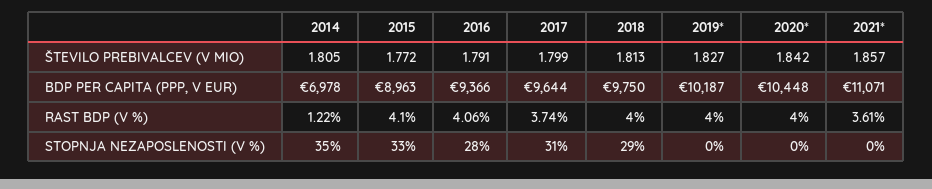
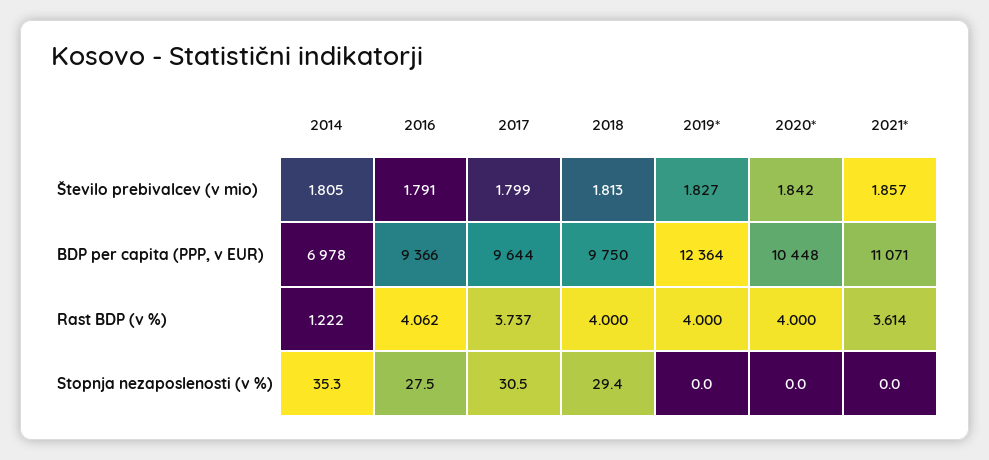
2015, ŠTEVILO PREBIVALCEV (V MIO): 1.772 -> none
2015, BDP PER CAPITA (PPP, V EUR): 8963 -> none
2019*, BDP PER CAPITA (PPP, V EUR): 10187 -> 12364
2015, RAST BDP (V %): 4.1 -> none
2015, STOPNJA NEZAPOSLENOSTI (V %): 33 -> none

